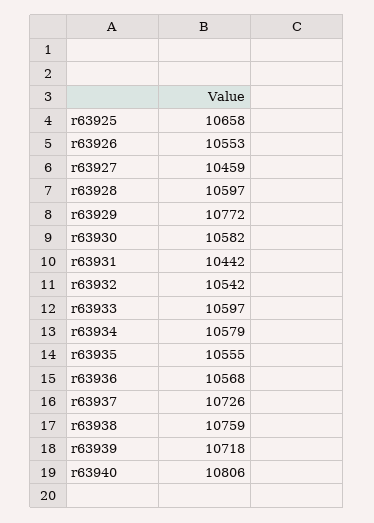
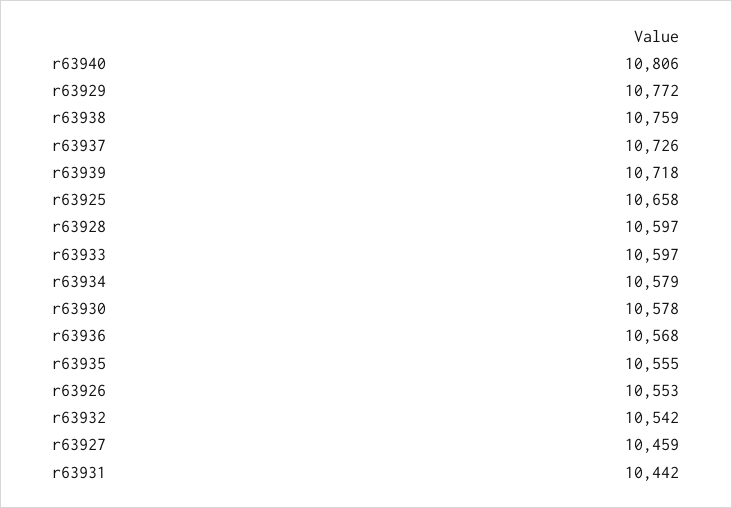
r63930: 10582 -> 10578

